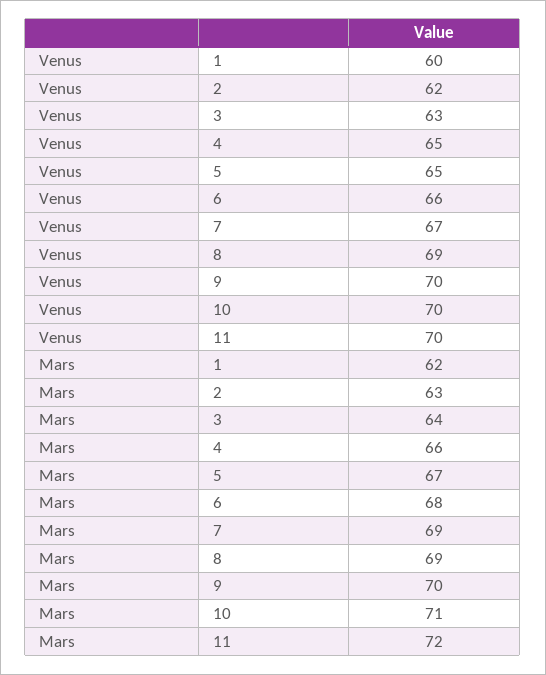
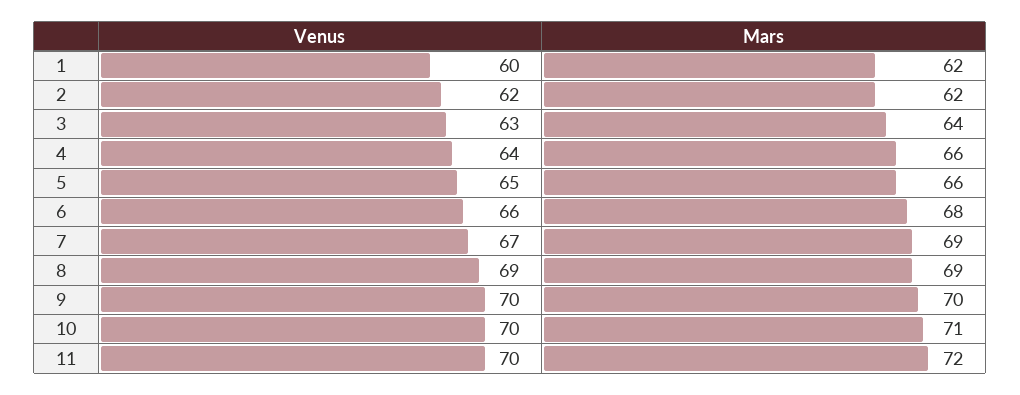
Venus, 4: 65 -> 64
Mars, 2: 63 -> 62
Mars, 5: 67 -> 66

